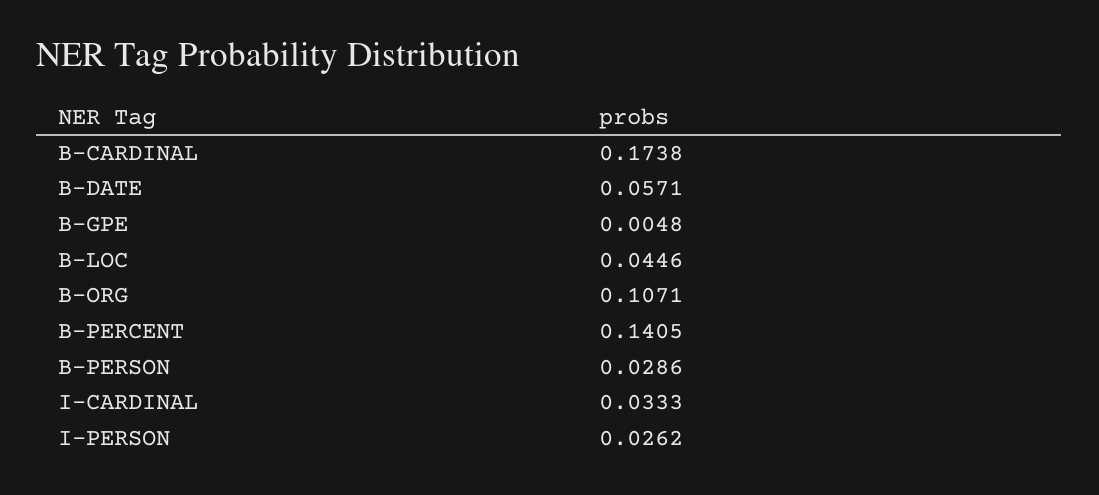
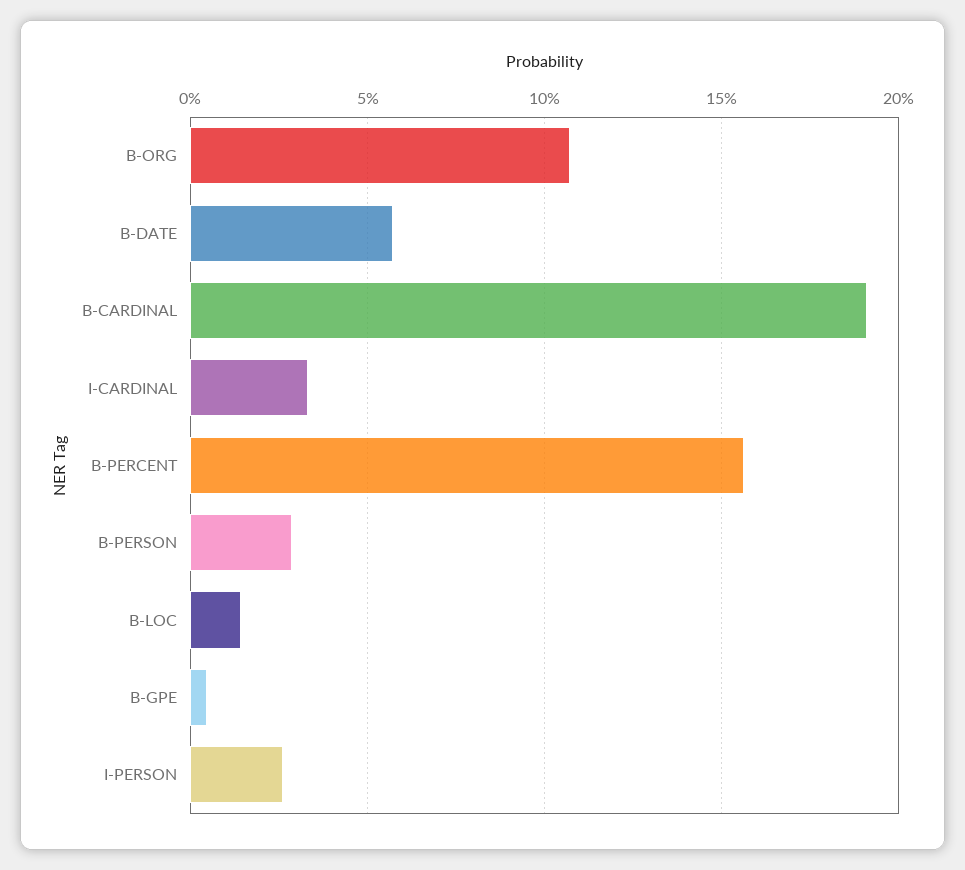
B-CARDINAL: 0.1738 -> 0.19
B-LOC: 0.0446 -> 0.015
B-PERCENT: 0.1405 -> 0.155

